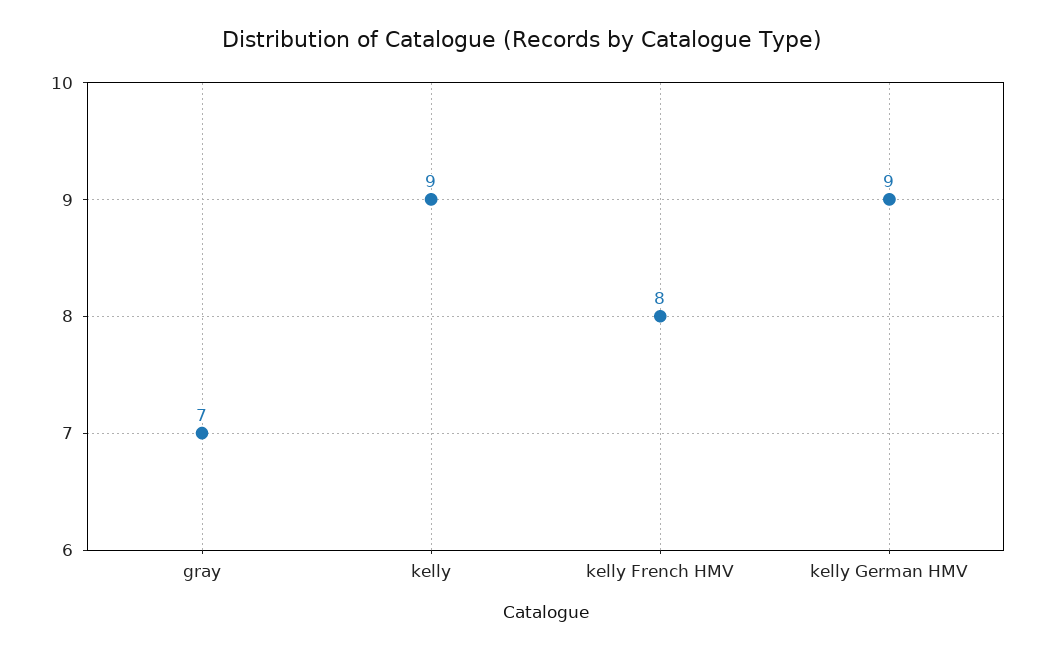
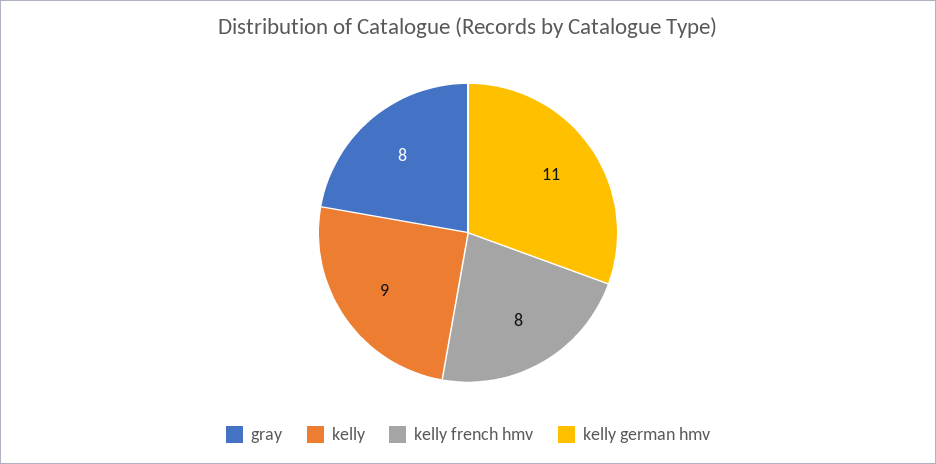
gray: 7 -> 8
kelly German HMV: 9 -> 11

